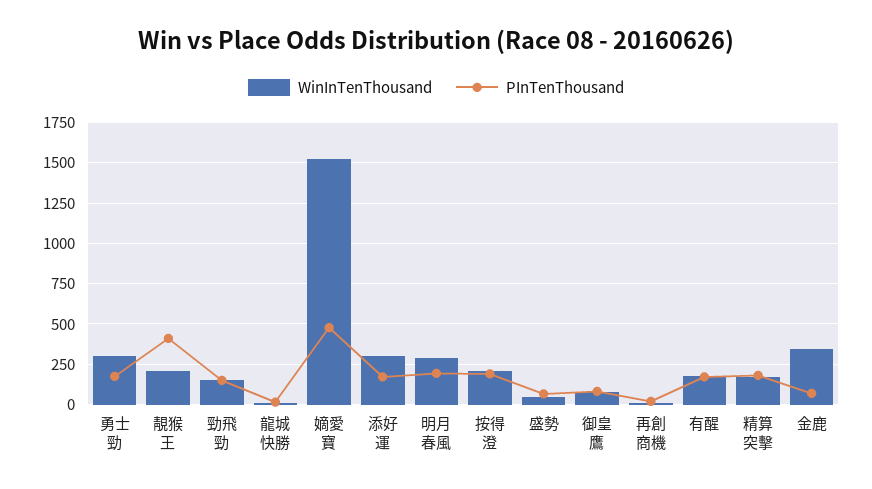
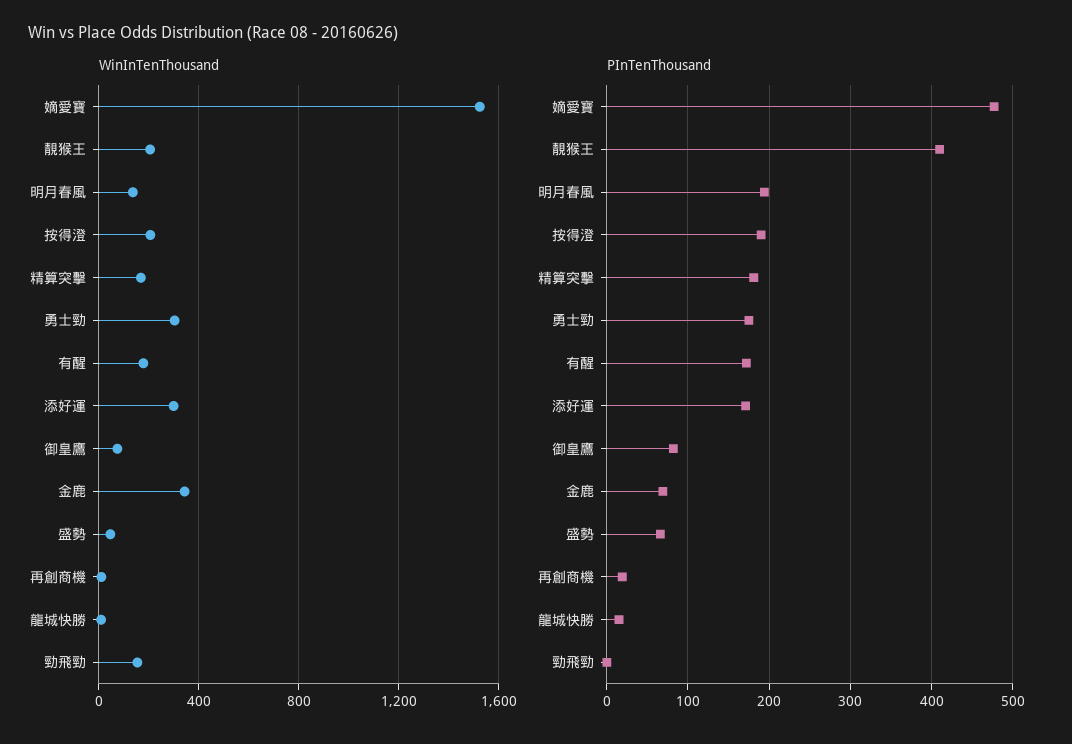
PInTenThousand, 勁飛勁: 150 -> 0
WinInTenThousand, 明月春風: 300 -> 150

